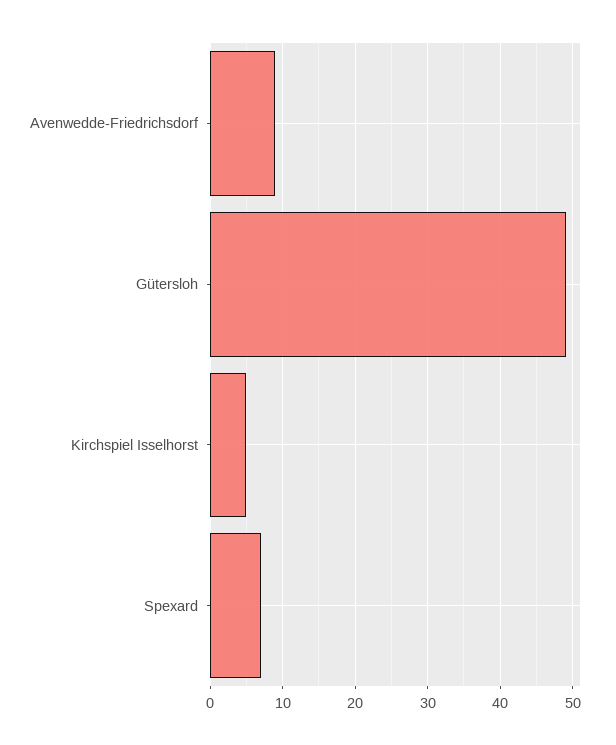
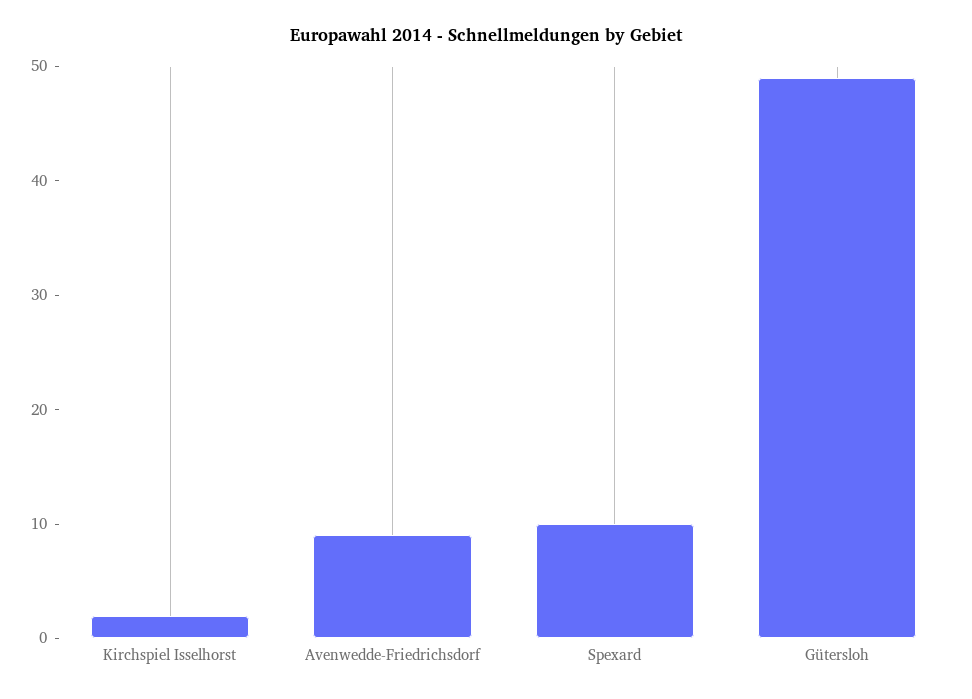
Kirchspiel Isselhorst: 5 -> 2
Spexard: 7 -> 10

